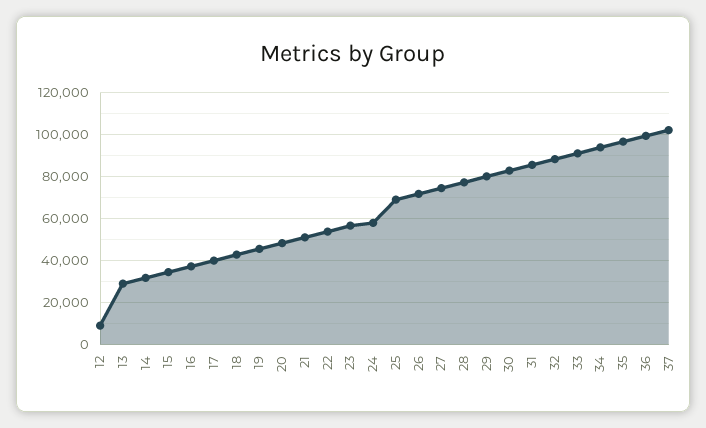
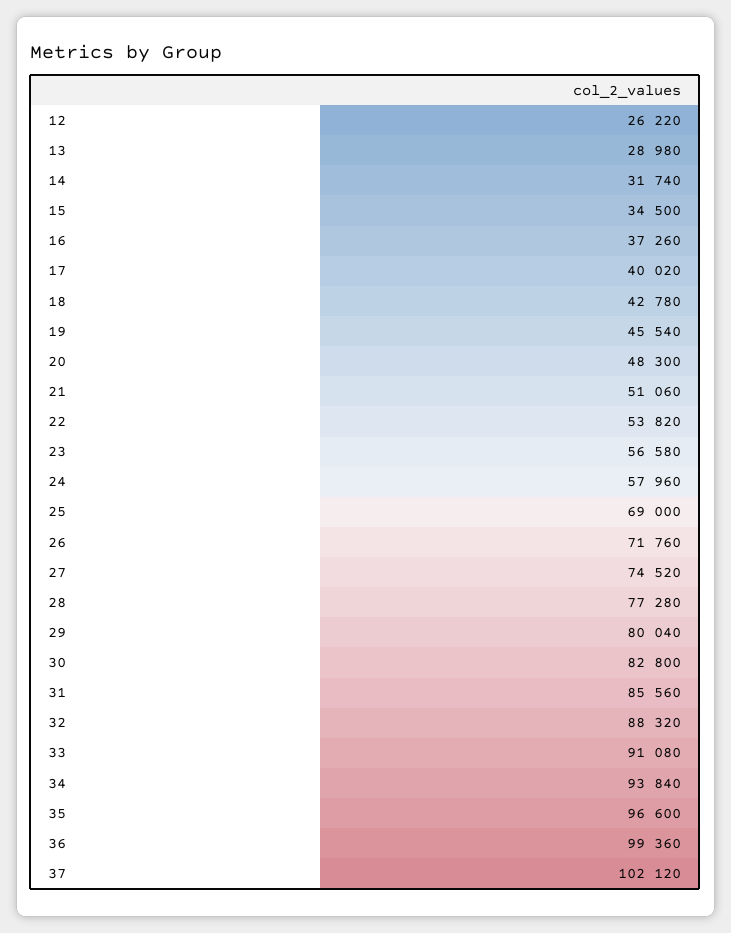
12: 10000 -> 26220

